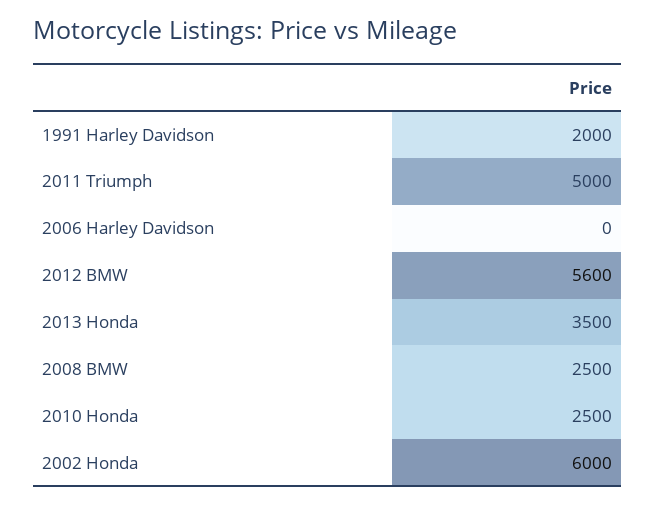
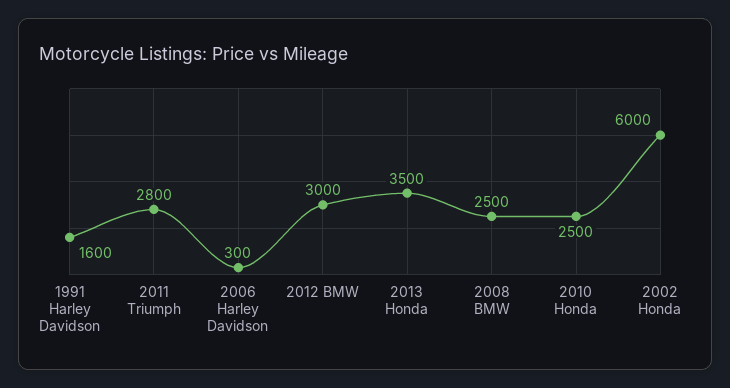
1991 Harley Davidson: 2000 -> 1600
2011 Triumph: 5000 -> 2800
2006 Harley Davidson: 0 -> 300
2012 BMW: 5600 -> 3000

